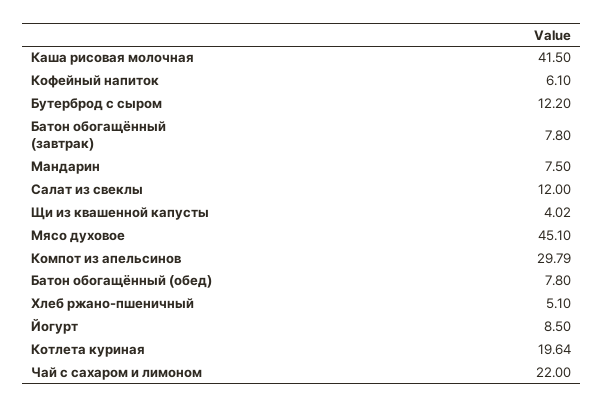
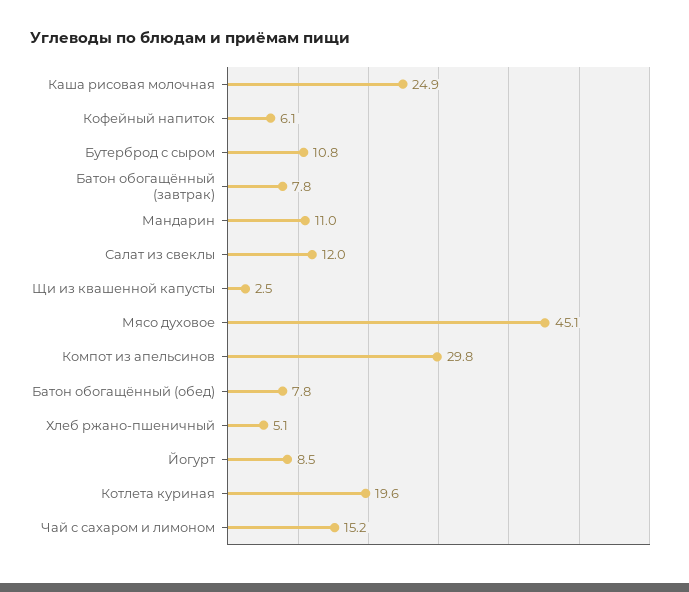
Каша рисовая молочная: 41.5 -> 24.9
Бутерброд с сыром: 12.2 -> 10.8
Мандарин: 7.5 -> 11
Щи из квашенной капусты: 4.02 -> 2.5
Чай с сахаром и лимоном: 22 -> 15.2

